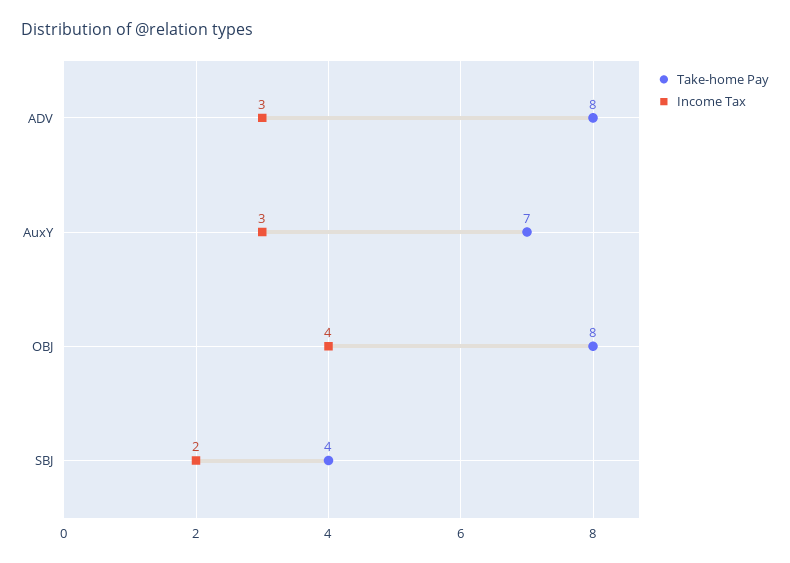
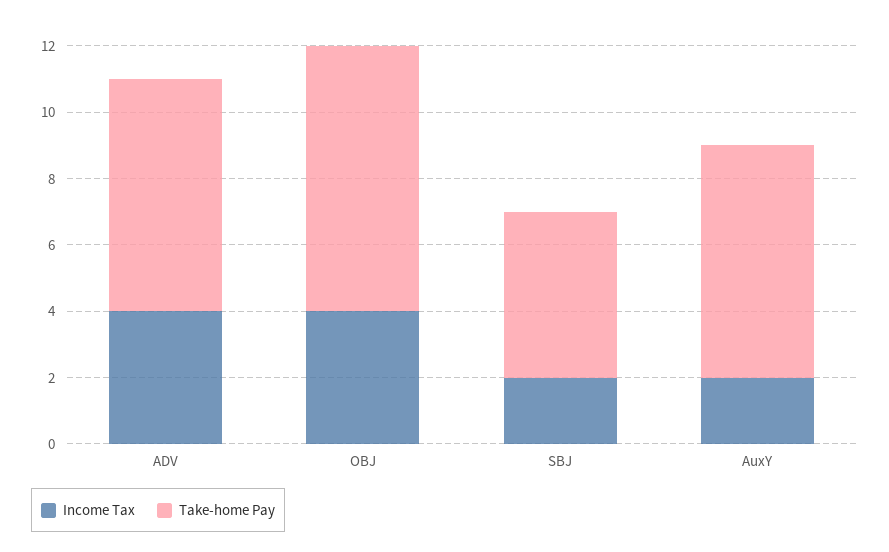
Take-home Pay, ADV: 8 -> 7
Income Tax, ADV: 3 -> 4
Income Tax, AuxY: 3 -> 2
Take-home Pay, SBJ: 4 -> 5

